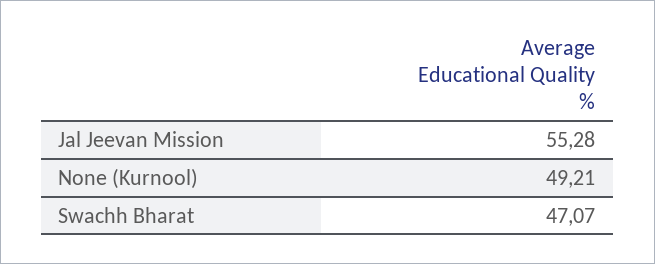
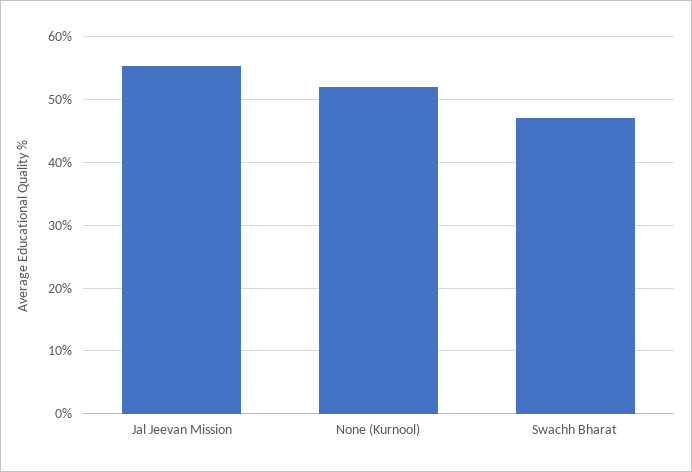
None (Kurnool): 49.21 -> 52

